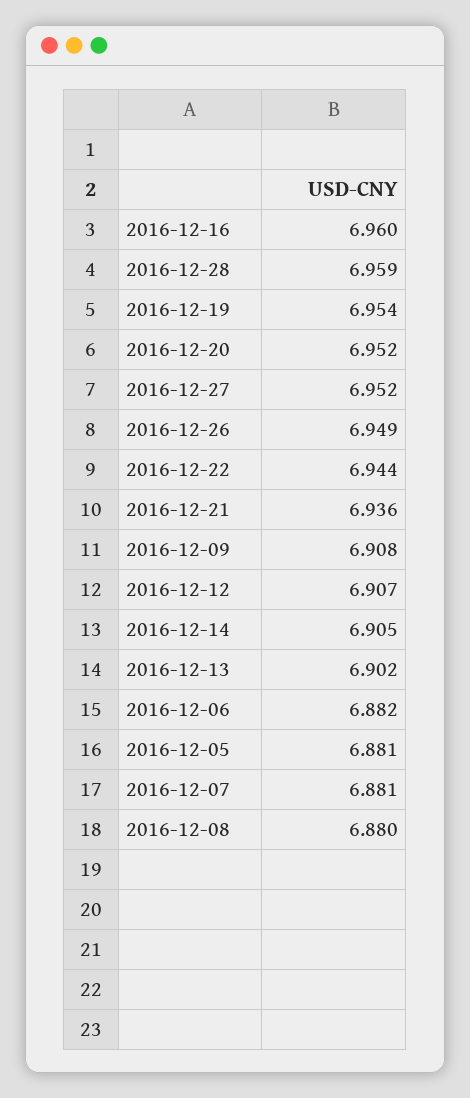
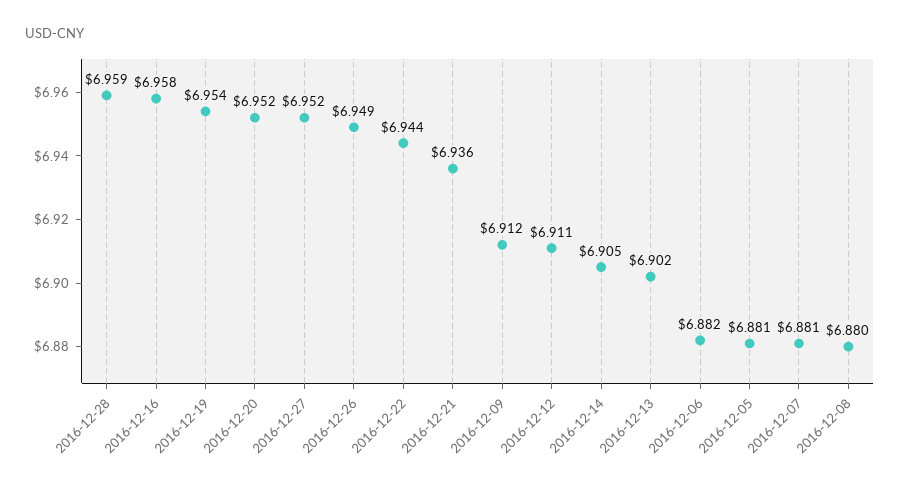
2016-12-16: 6.96 -> 6.958
2016-12-09: 6.908 -> 6.912
2016-12-12: 6.907 -> 6.911

